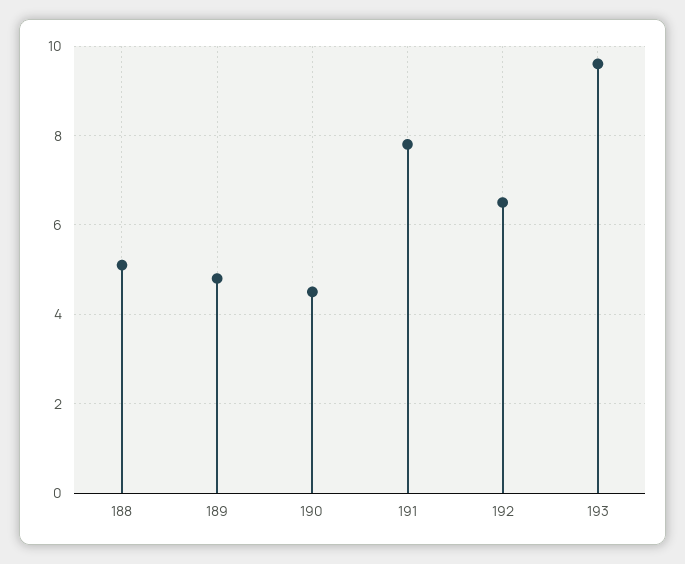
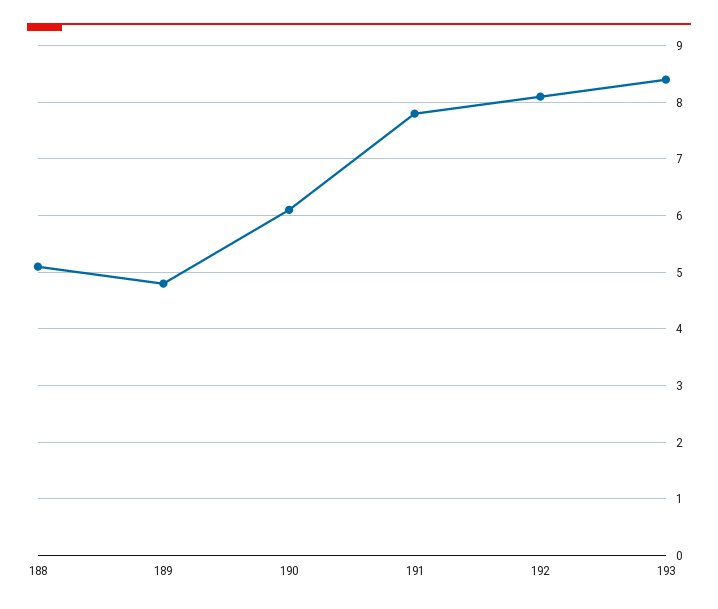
190: 4.5 -> 6
192: 6.5 -> 8
193: 9.5 -> 8.5

